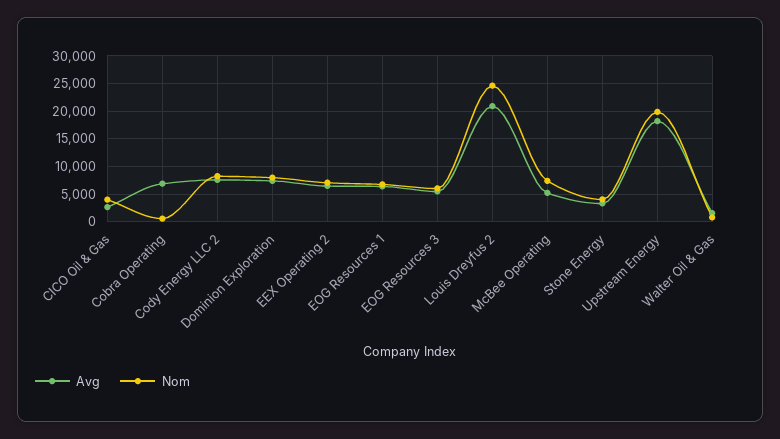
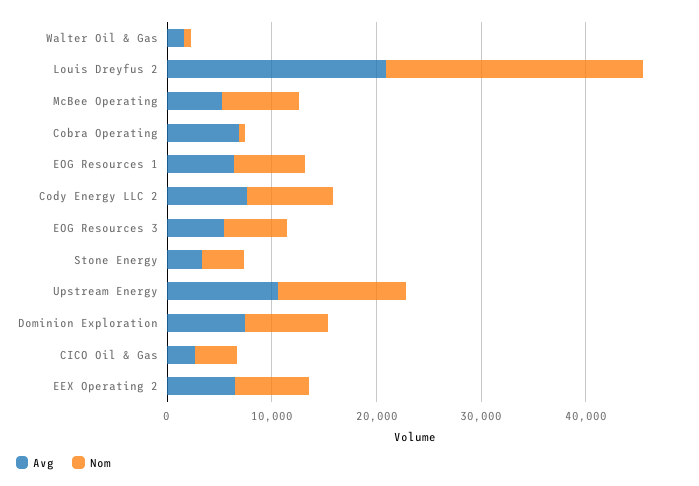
Avg, Upstream Energy: 17500 -> 10000
Nom, Upstream Energy: 20000 -> 12000

